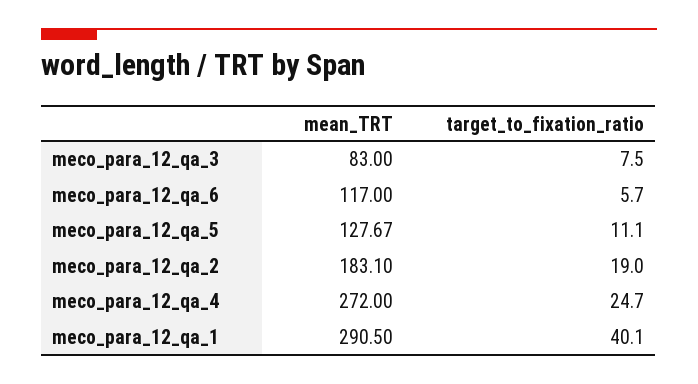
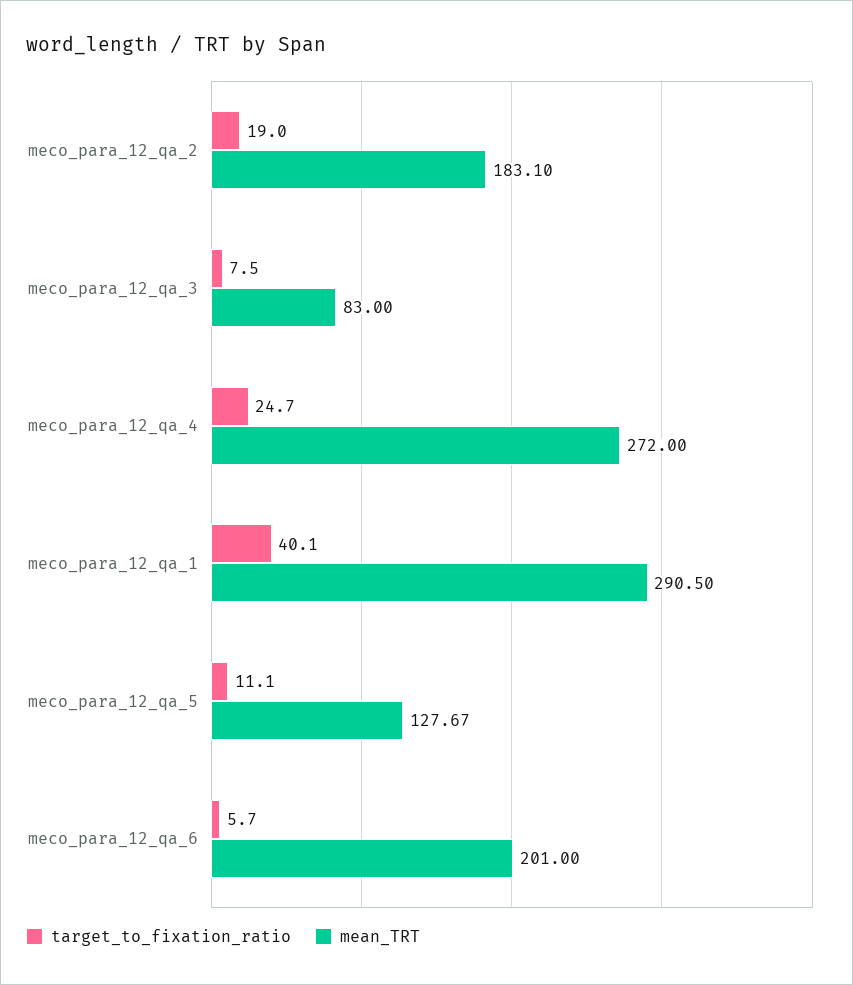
mean_TRT, meco_para_12_qa_6: 117 -> 201

